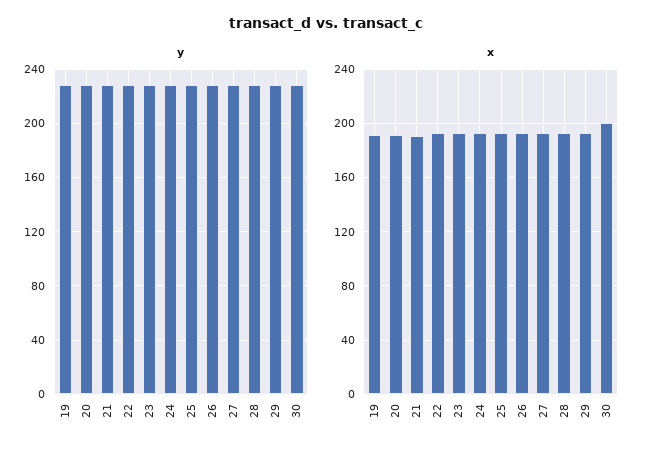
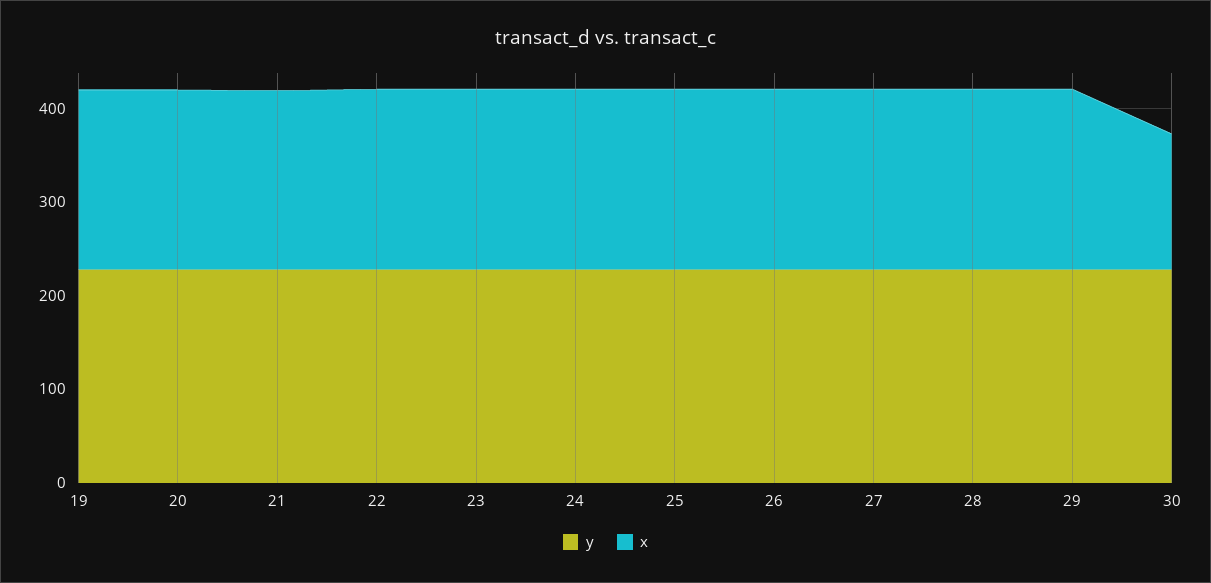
x, 30: 200 -> 140

